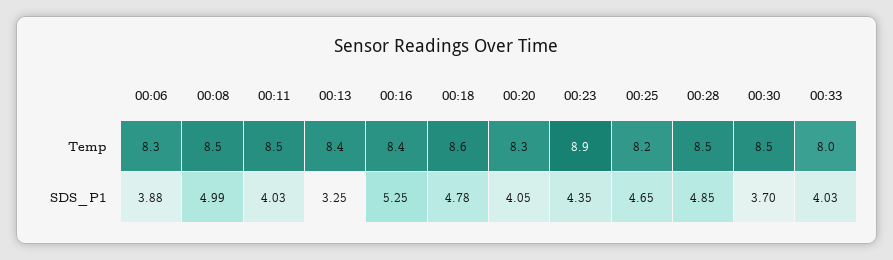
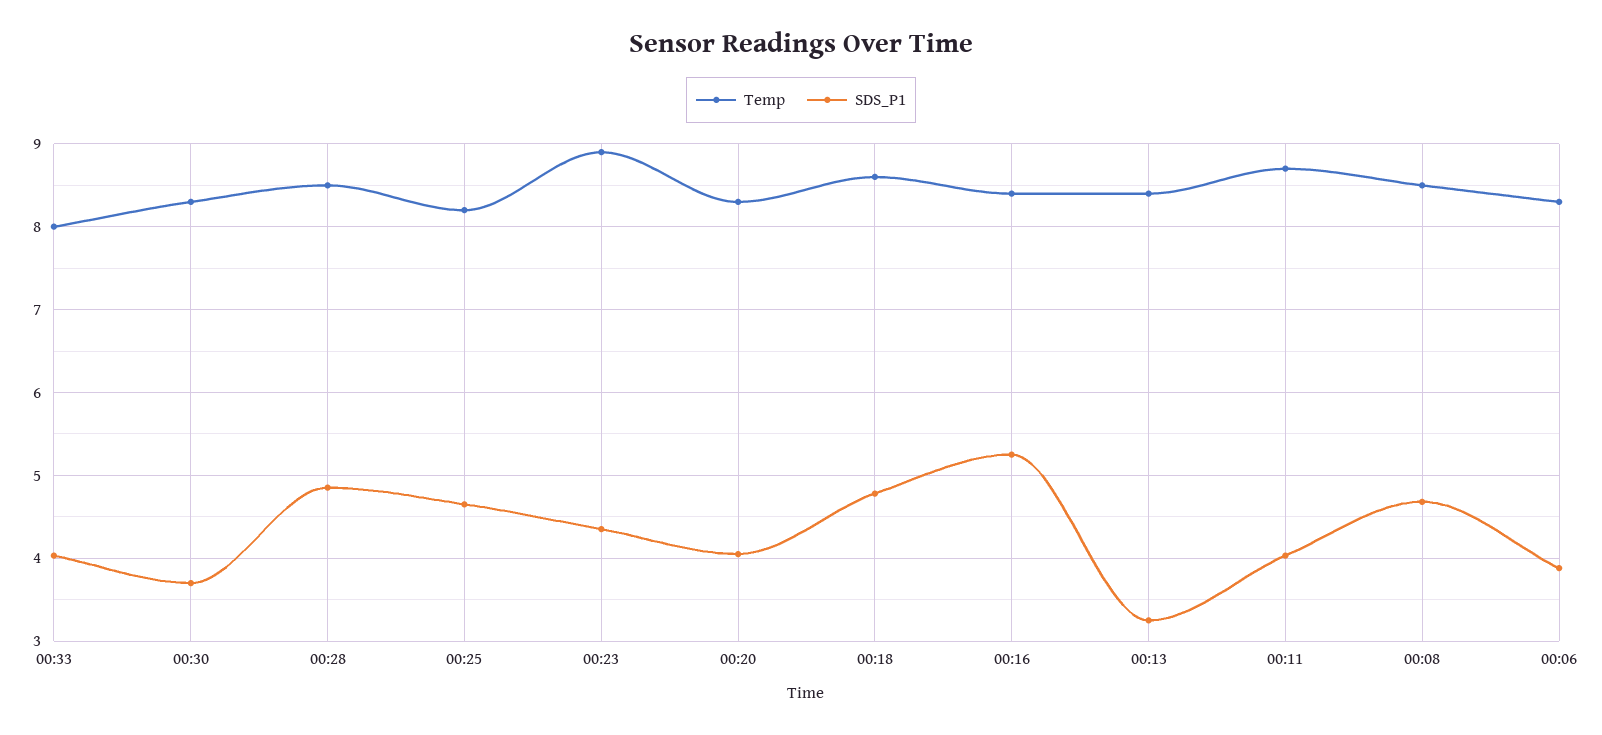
Temp, 00:11: 8.5 -> 8.7
Temp, 00:30: 8.5 -> 8.3
SDS_P1, 00:08: 4.99 -> 4.7

